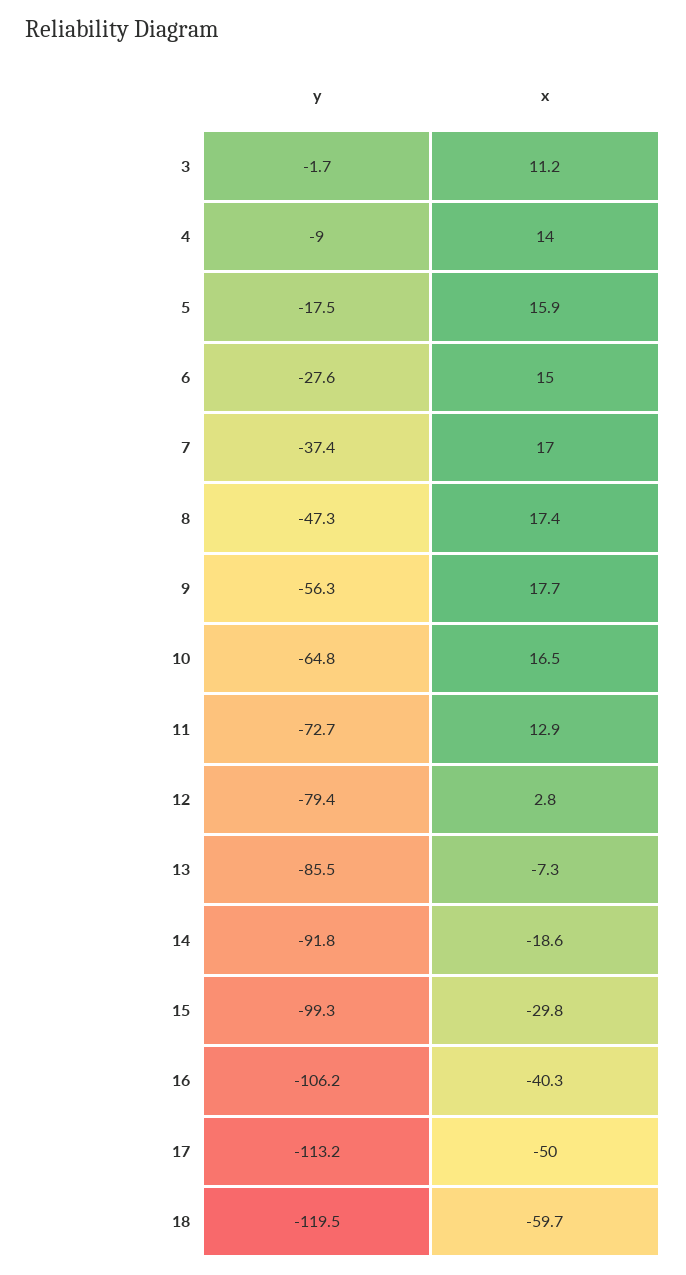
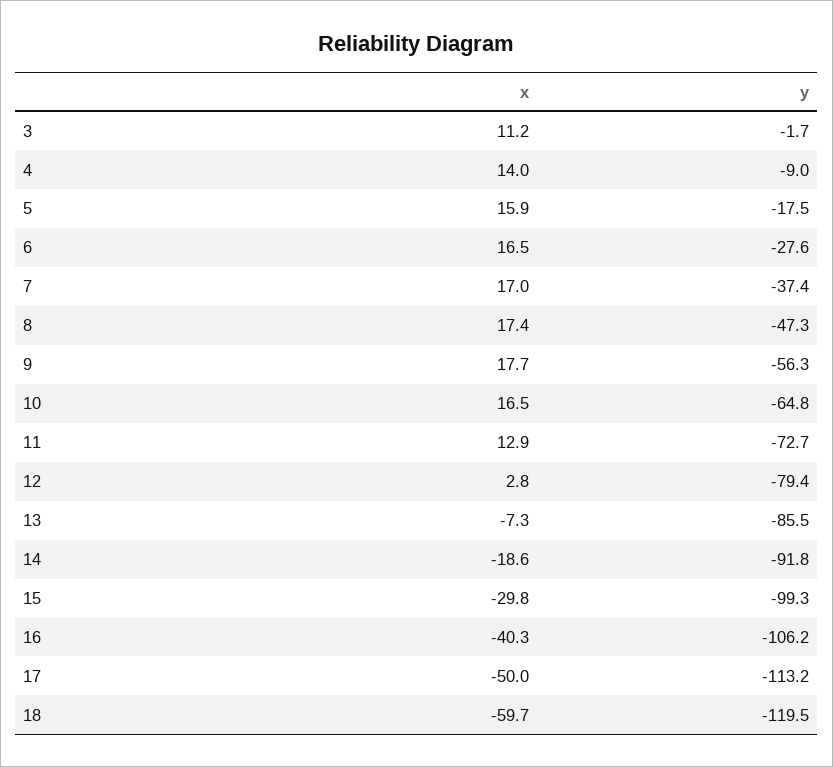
x, 6: 15 -> 16.5

